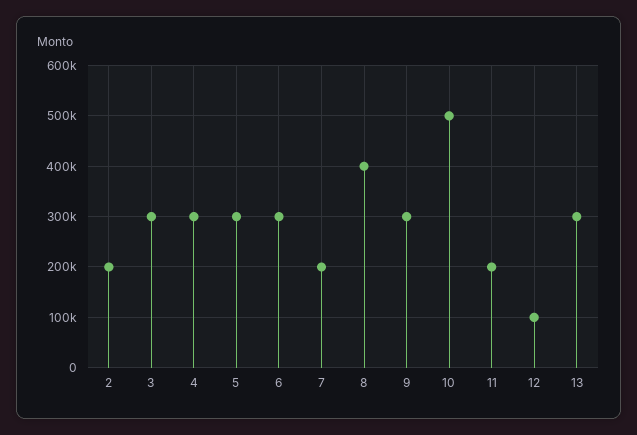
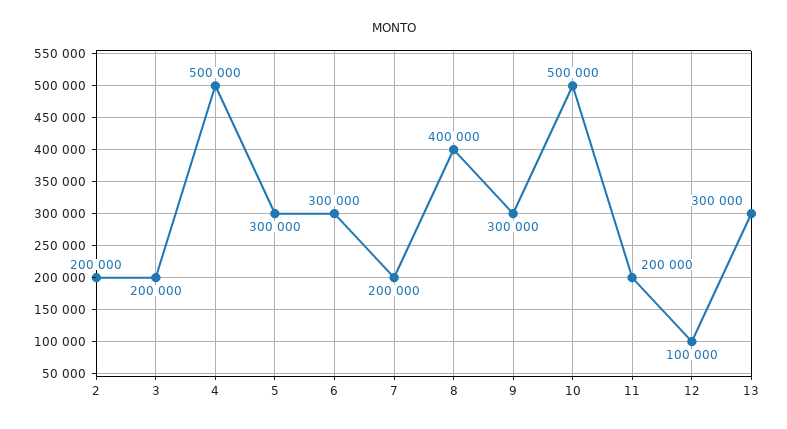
3: 300000 -> 200000
4: 300000 -> 500000

